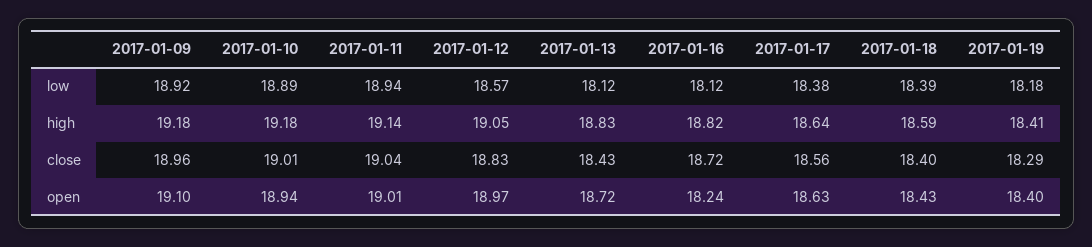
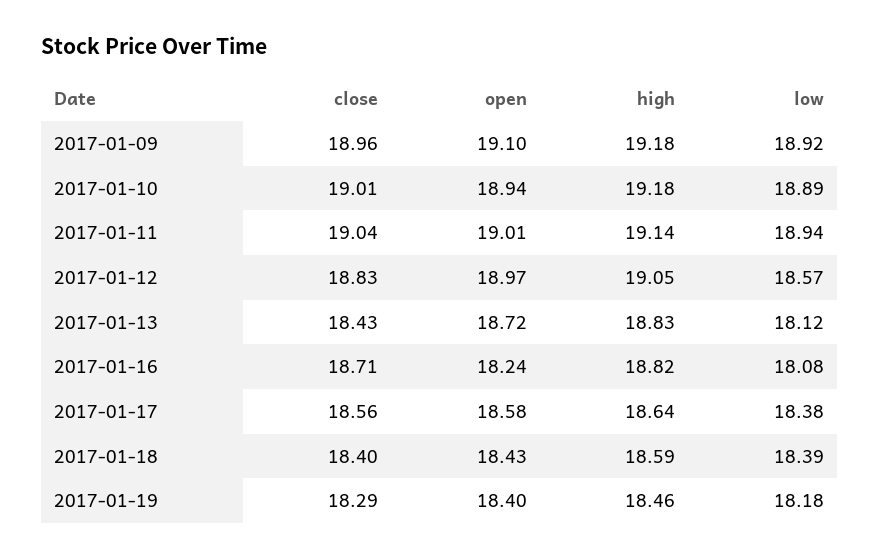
2017-01-16, low: 18.12 -> 18.08
2017-01-19, high: 18.41 -> 18.46
2017-01-16, close: 18.72 -> 18.71
2017-01-17, open: 18.63 -> 18.58

